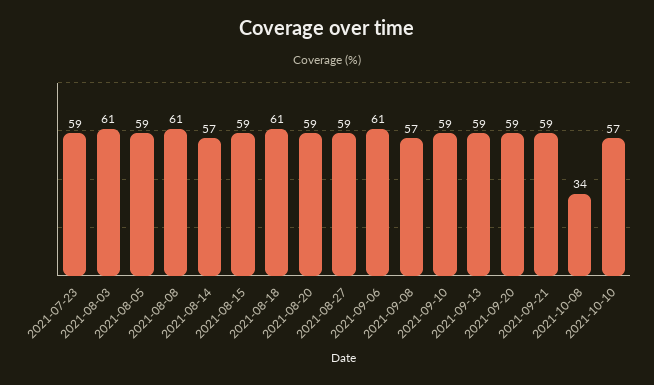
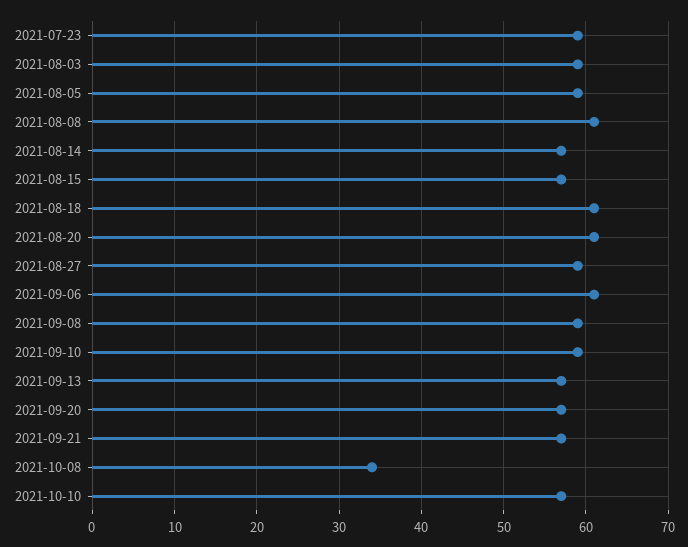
2021-08-03: 61 -> 59
2021-08-15: 59 -> 57
2021-08-20: 59 -> 61
2021-09-08: 57 -> 59
2021-09-13: 59 -> 57
2021-09-20: 59 -> 57
2021-09-21: 59 -> 57

